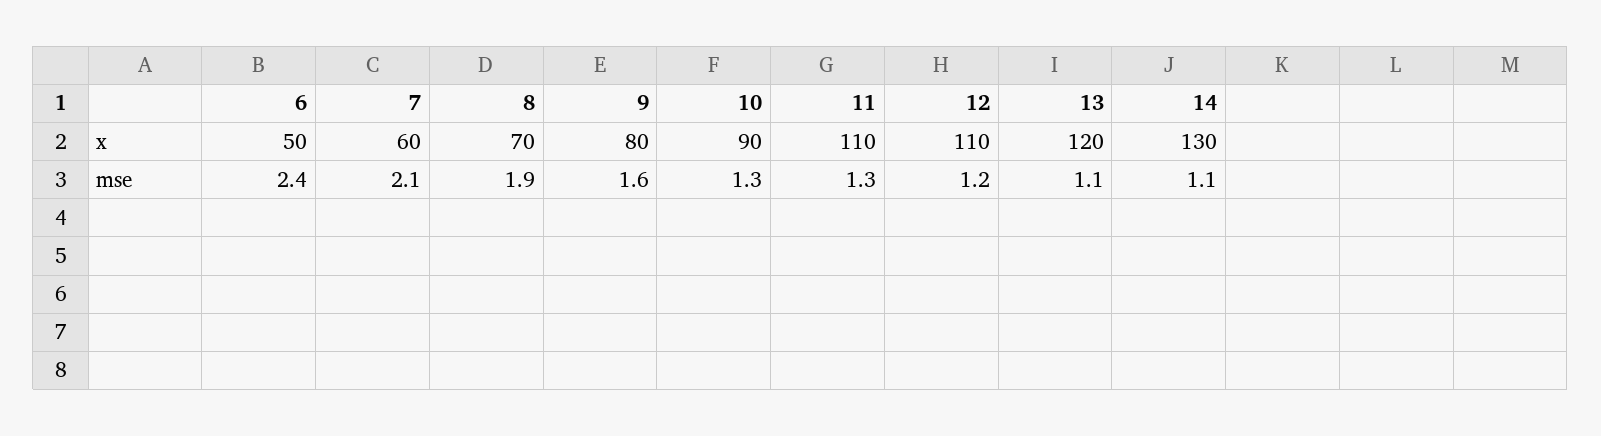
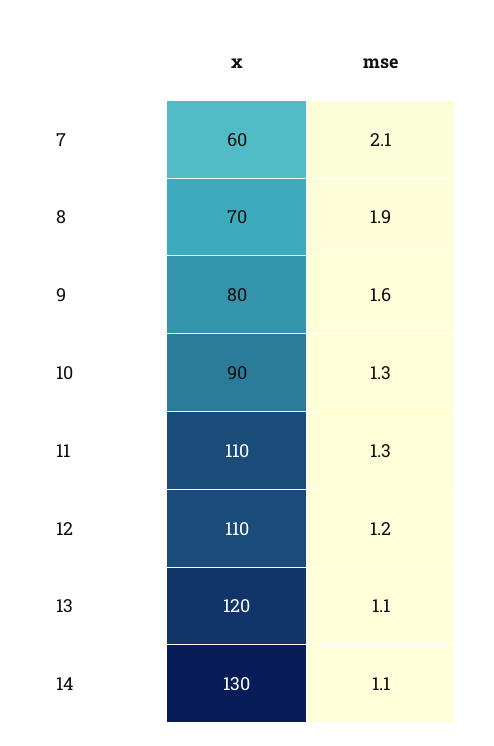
6, x: 50 -> none
6, mse: 2.4 -> none

